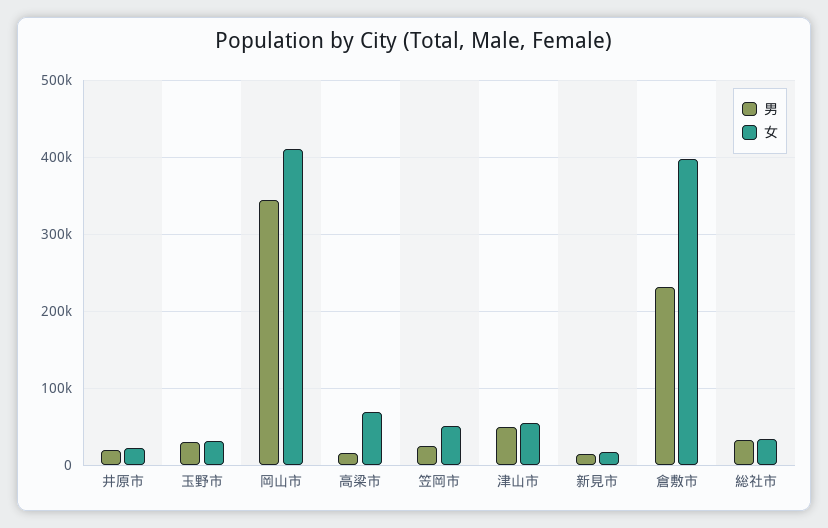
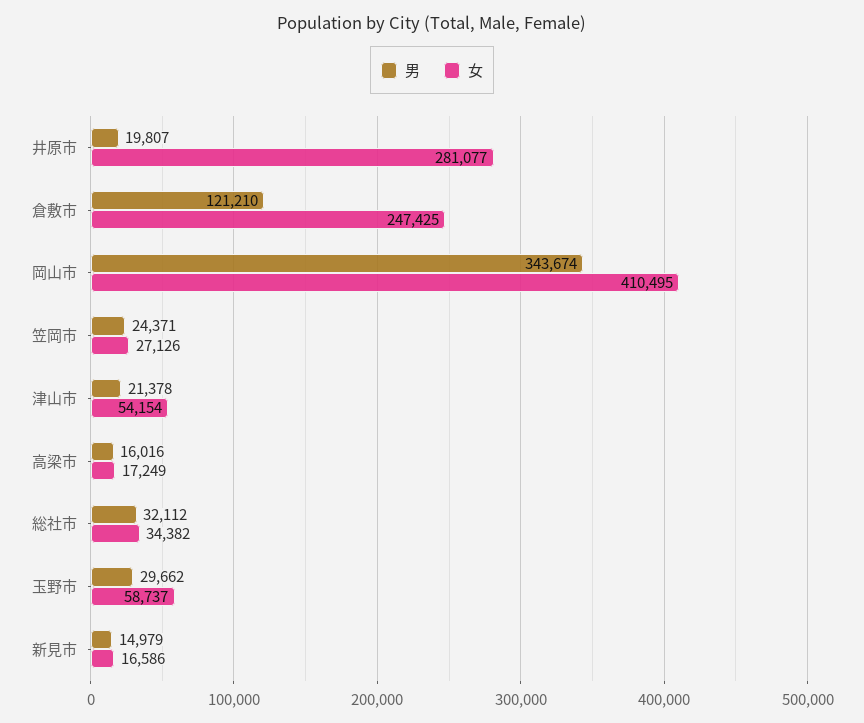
女, 井原市: 20000 -> 281077
女, 玉野市: 30000 -> 58737
女, 高梁市: 70000 -> 17249
女, 笠岡市: 50000 -> 27126
男, 津山市: 50000 -> 21378
男, 倉敷市: 230000 -> 121210
女, 倉敷市: 400000 -> 247425

